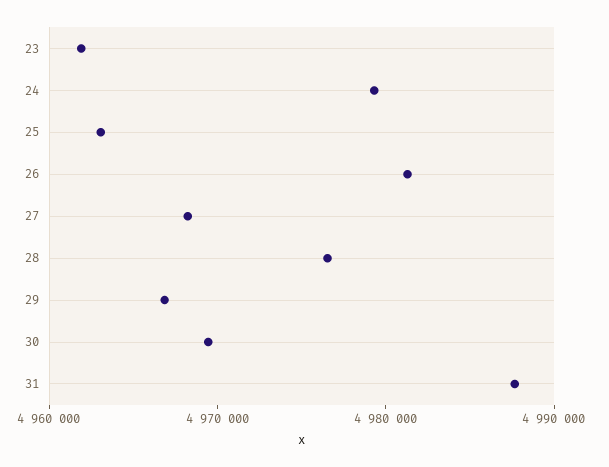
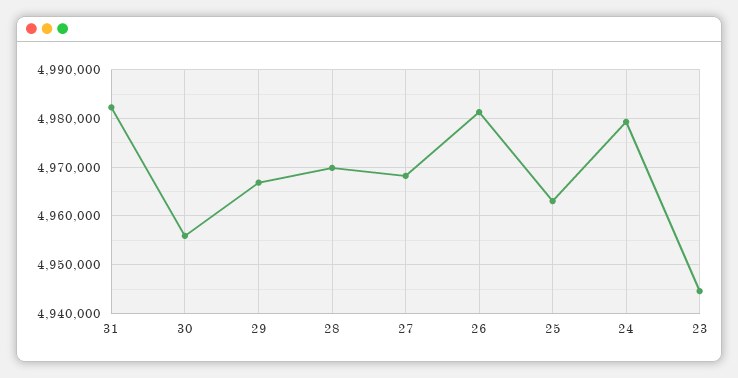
23: 4962000 -> 4944000
28: 4976000 -> 4970000
30: 4970000 -> 4956000
31: 4988000 -> 4982000

